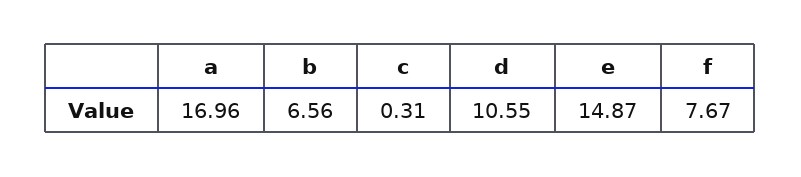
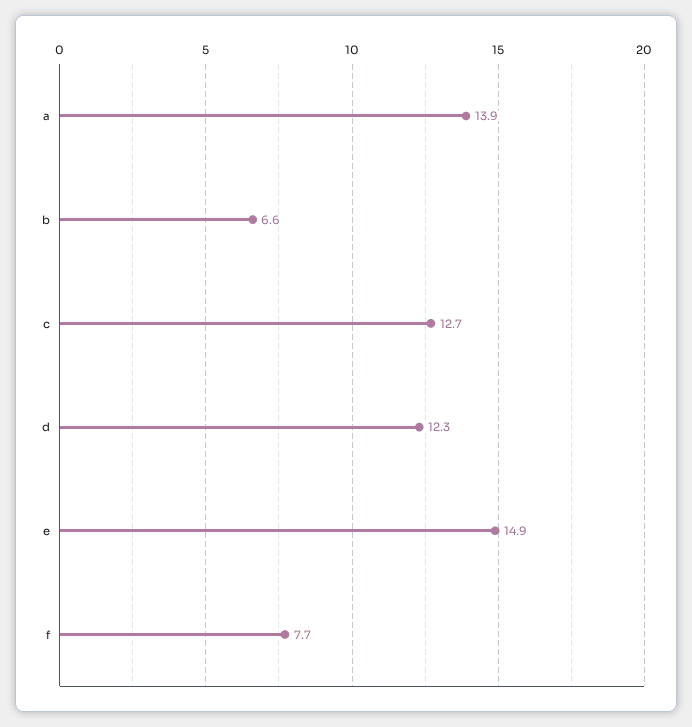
a: 16.96 -> 13.9
c: 0.31 -> 12.7
d: 10.55 -> 12.3

